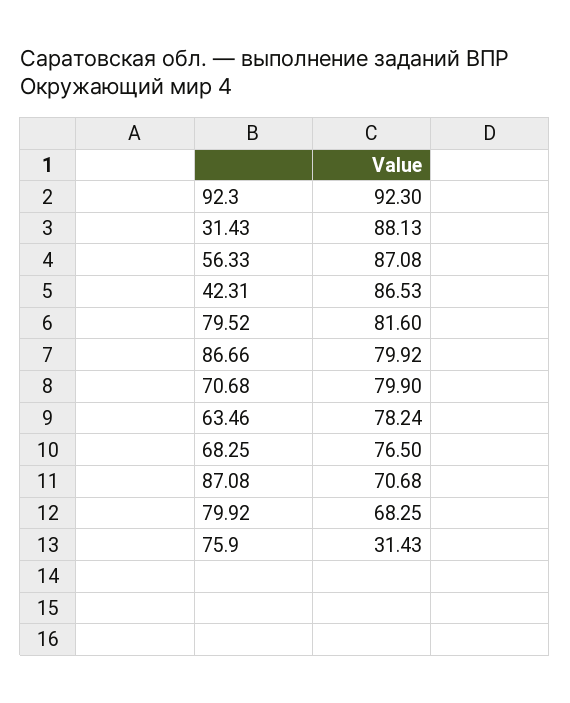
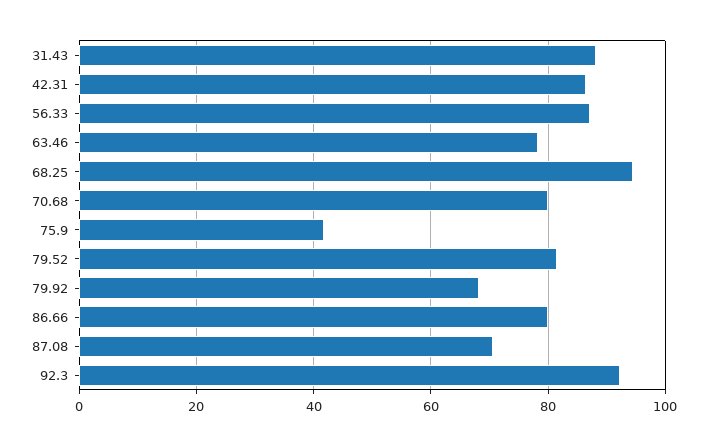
68.25: 76.5 -> 94
75.9: 31.43 -> 42

